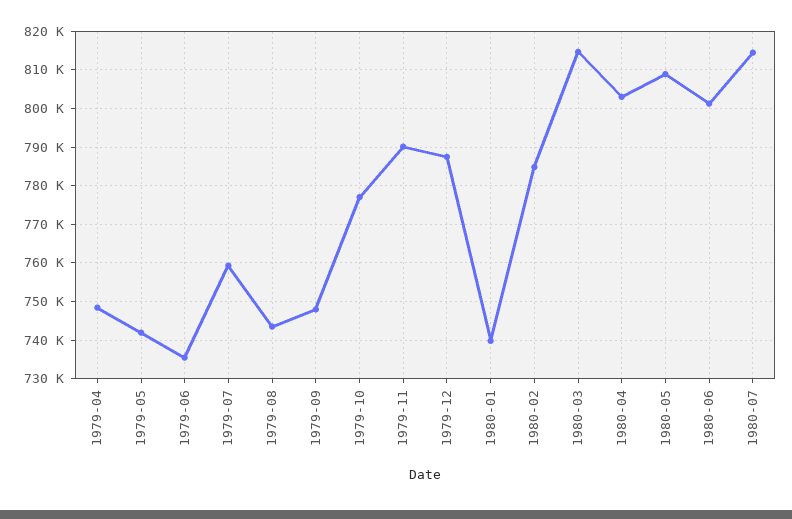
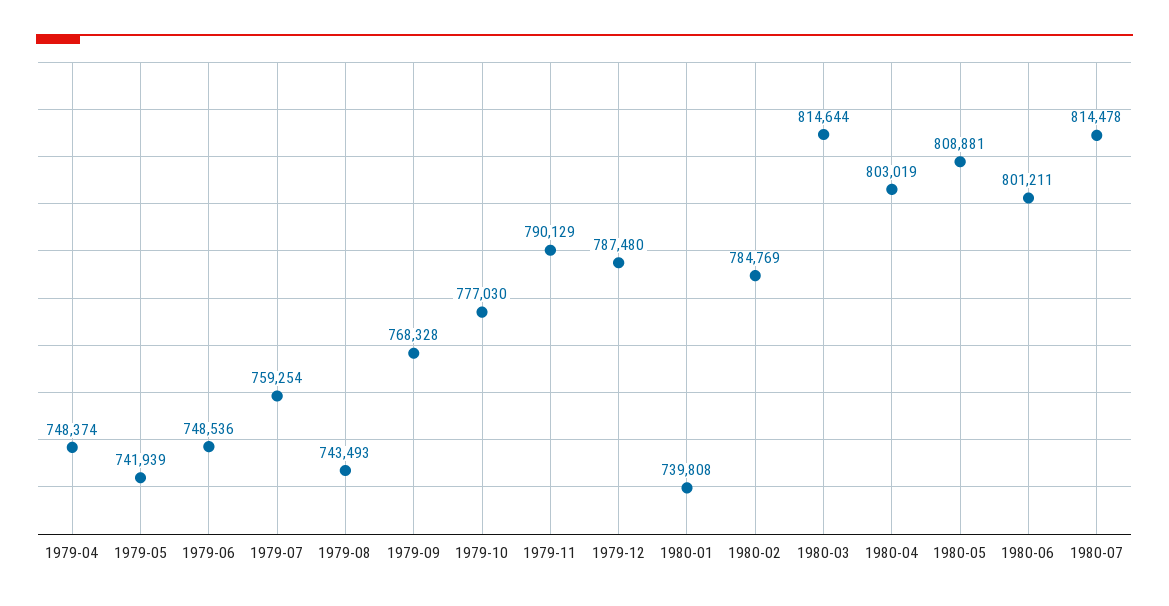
1979-06: 736000 -> 748536
1979-09: 748000 -> 768328

